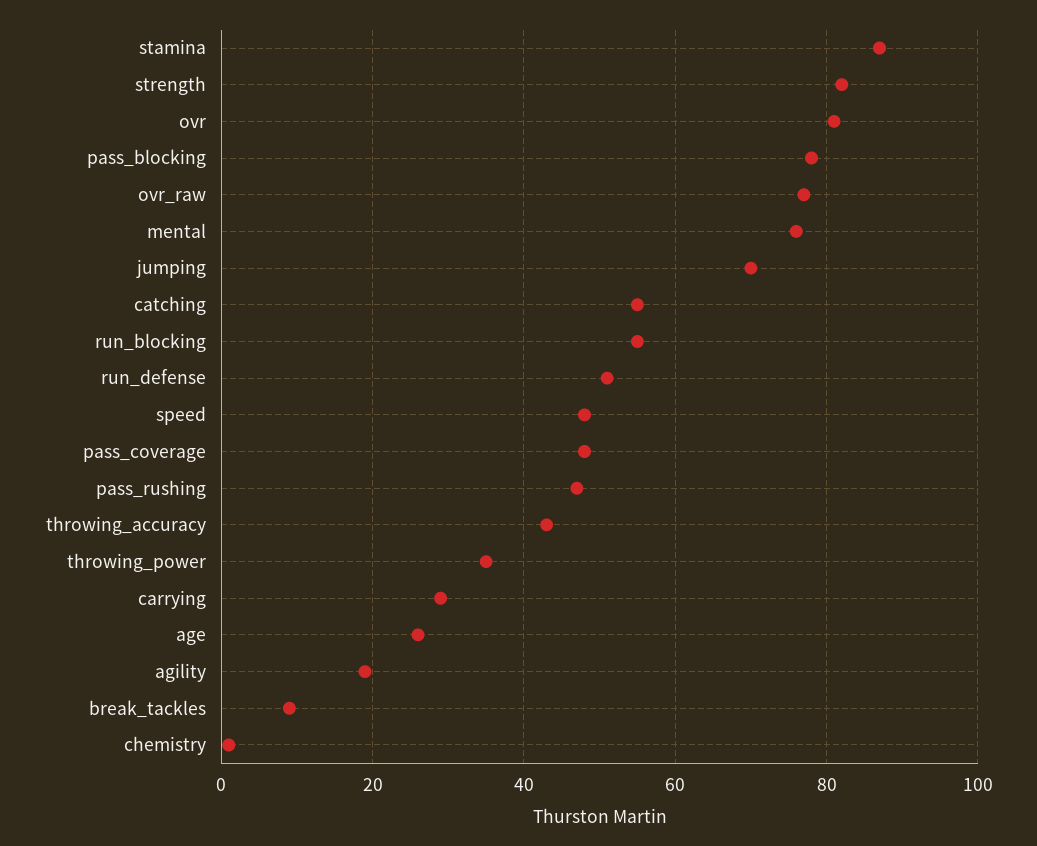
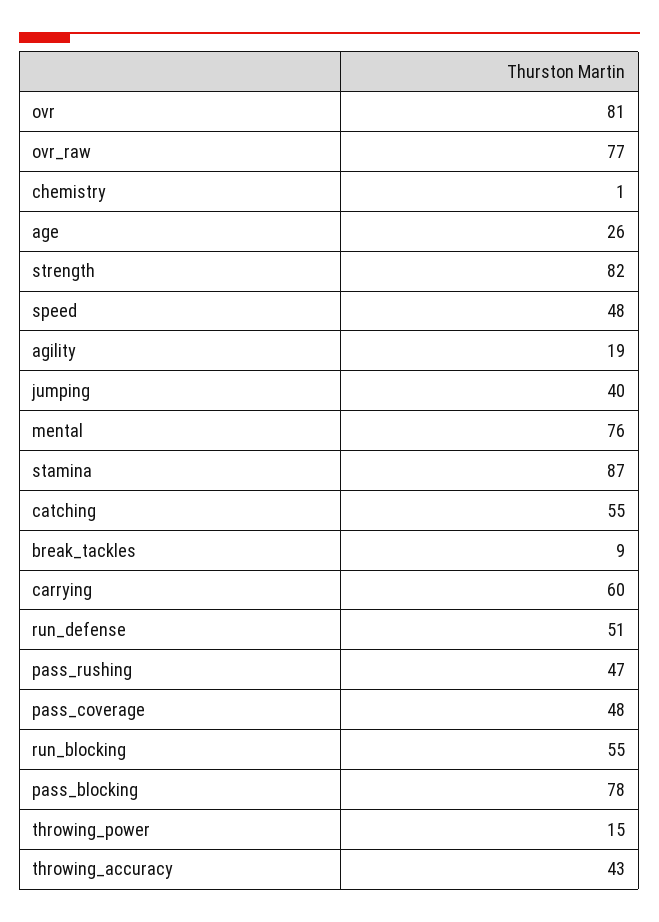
jumping: 70 -> 40
throwing_power: 35 -> 15
carrying: 30 -> 60

